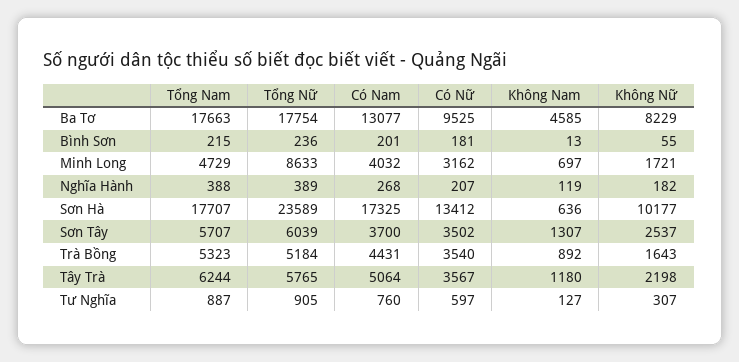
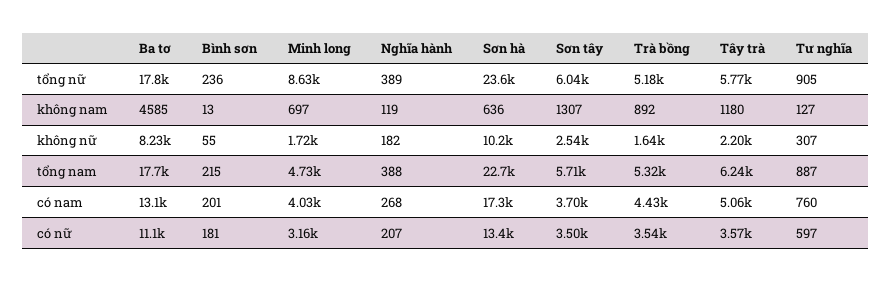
Có Nữ, Ba Tơ: 9525 -> 11100
Tổng Nam, Sơn Hà: 17707 -> 22700

